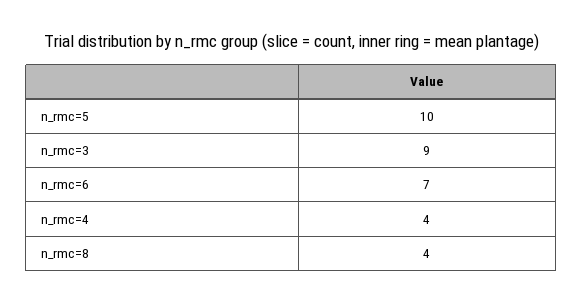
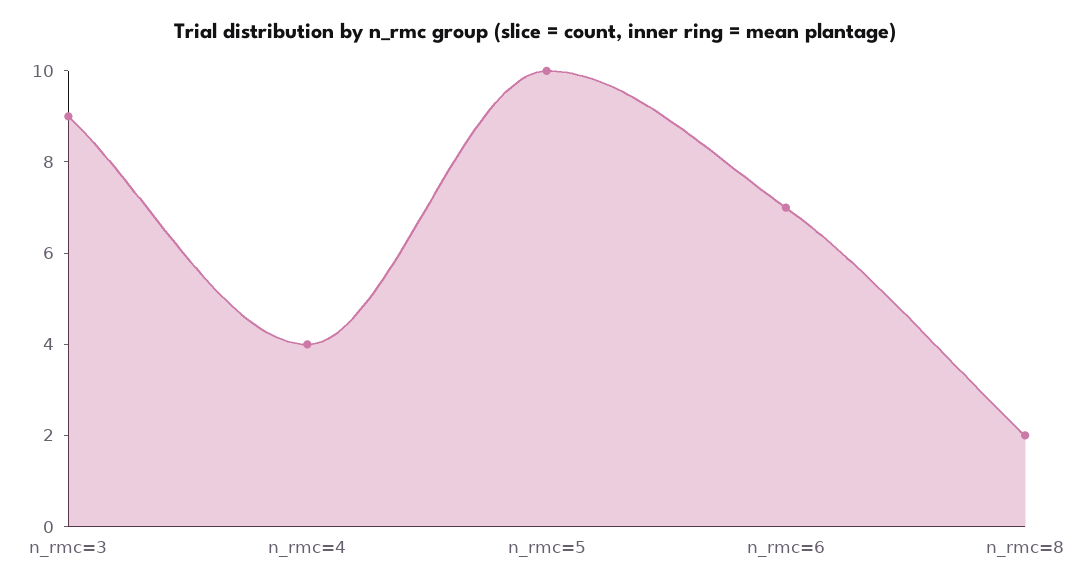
n_rmc=8: 4 -> 2

